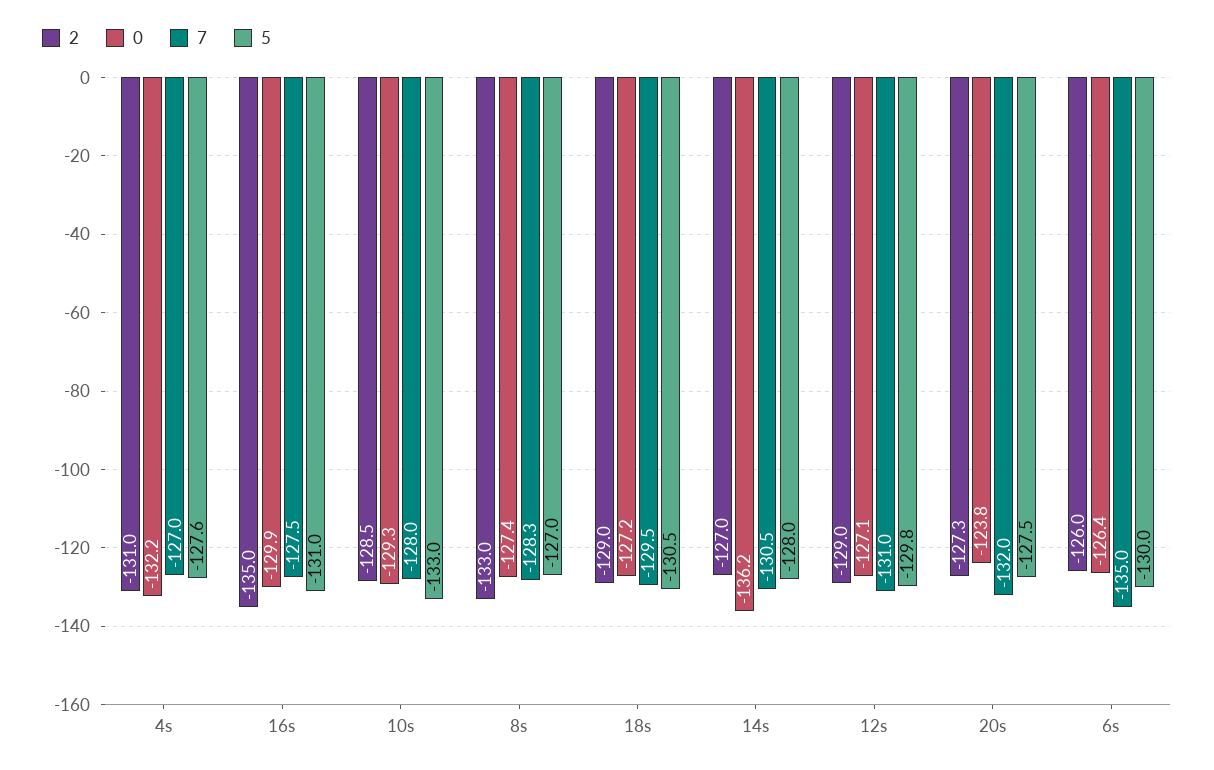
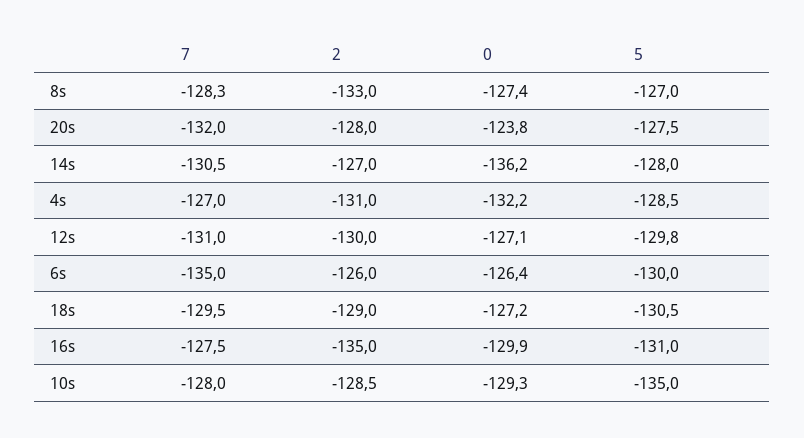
5, 4s: -127.6 -> -128.5
5, 10s: -133 -> -135
2, 12s: -129 -> -130
2, 20s: -127.3 -> -128

